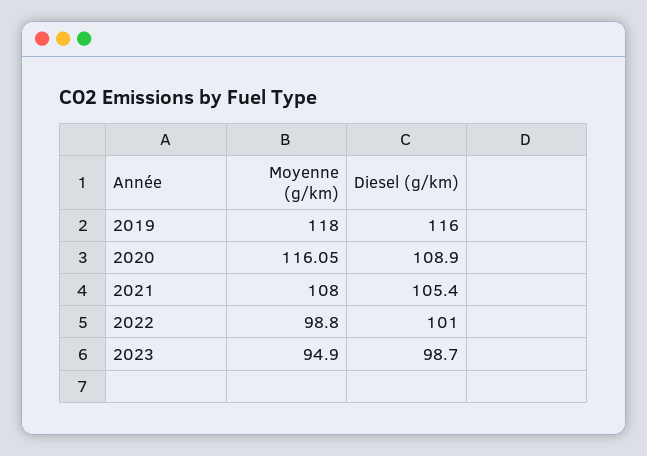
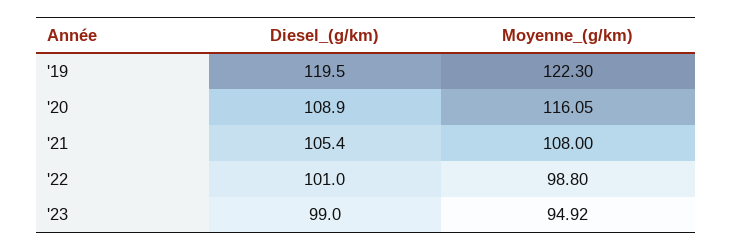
Moyenne (g/km), 2019: 118 -> 122.3
Diesel (g/km), 2019: 116 -> 119.5
Moyenne (g/km), 2023: 94.9 -> 94.92
Diesel (g/km), 2023: 98.7 -> 99

